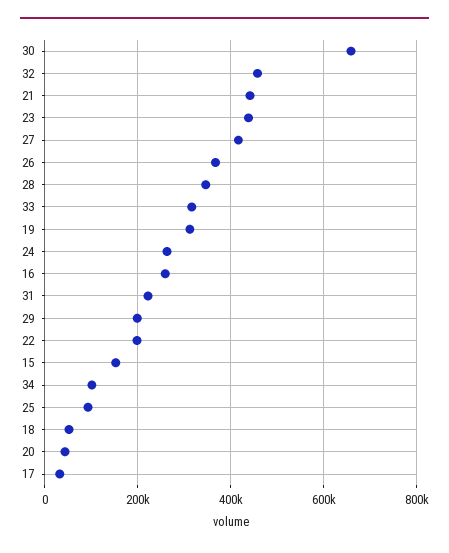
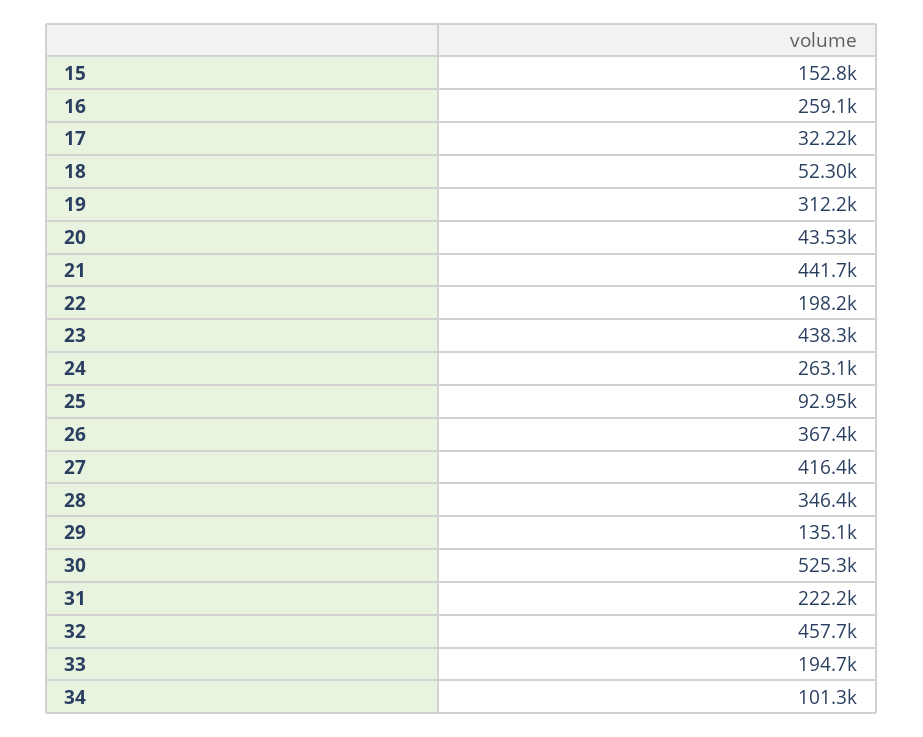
30: 660000 -> 525300
33: 320000 -> 194700
29: 200000 -> 135100

